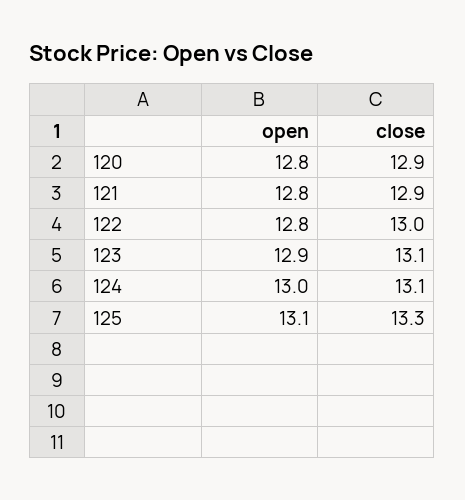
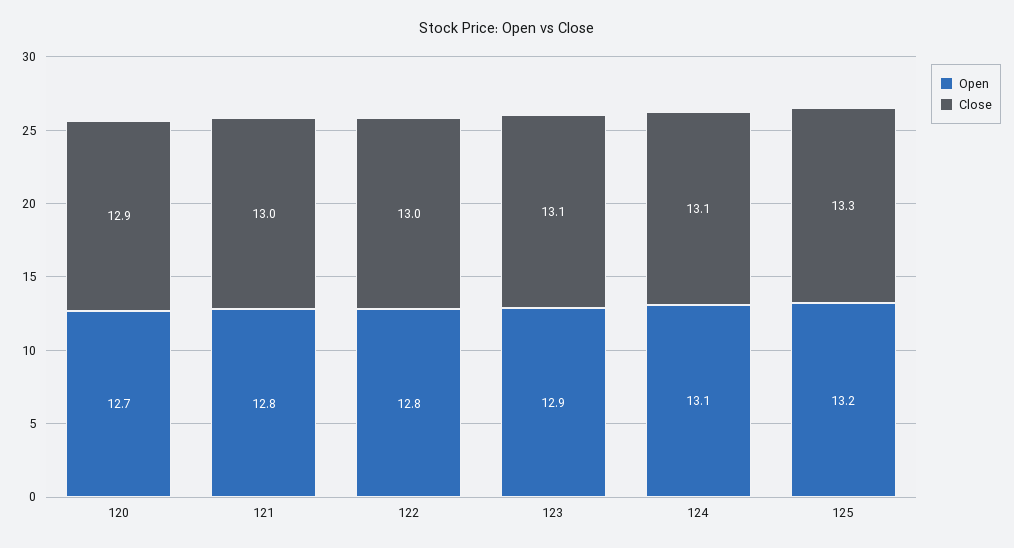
open, 120: 12.8 -> 12.7
close, 121: 12.9 -> 13
open, 124: 13 -> 13.1
open, 125: 13.1 -> 13.2

